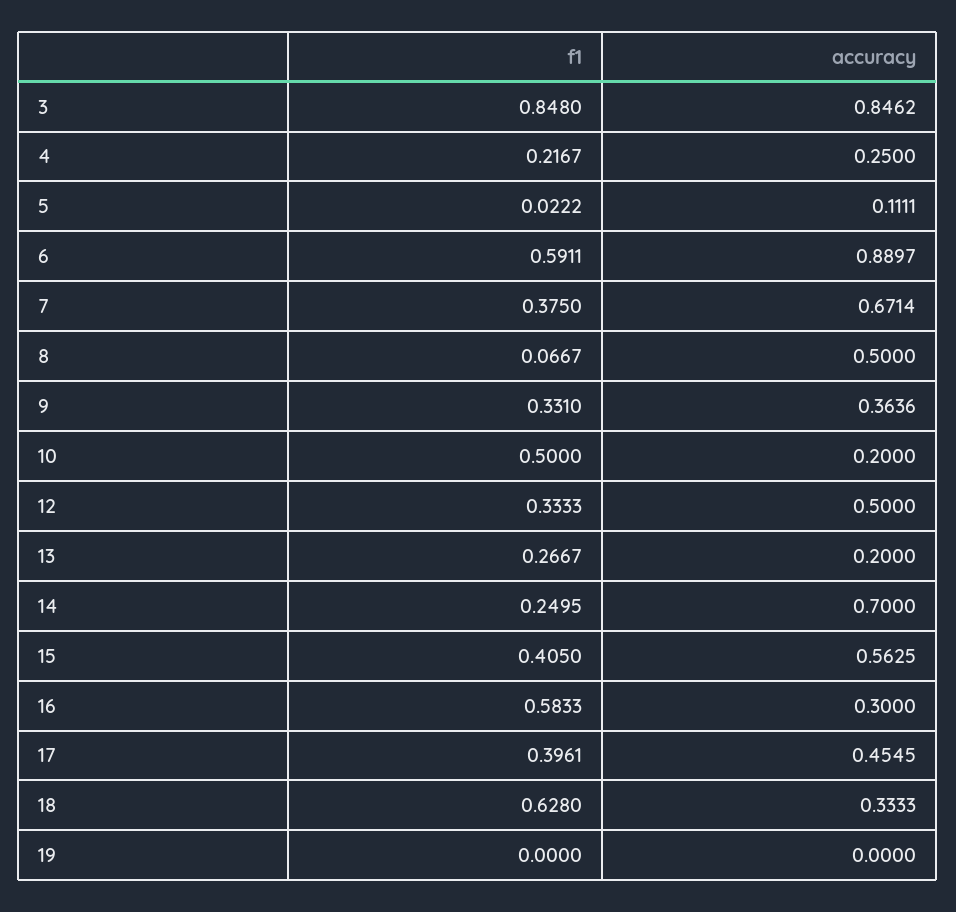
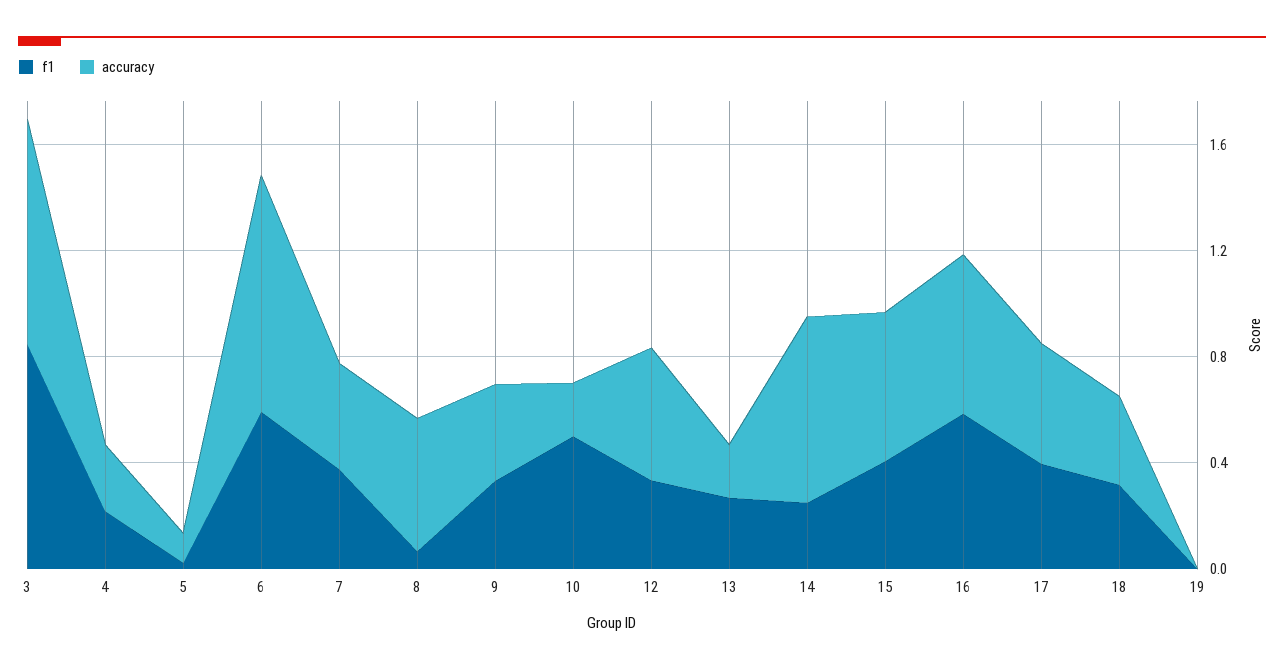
accuracy, 7: 0.6714 -> 0.4
accuracy, 16: 0.3 -> 0.6
f1, 18: 0.628 -> 0.3

